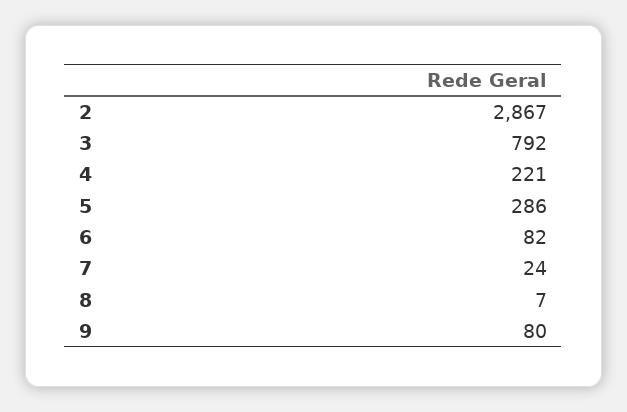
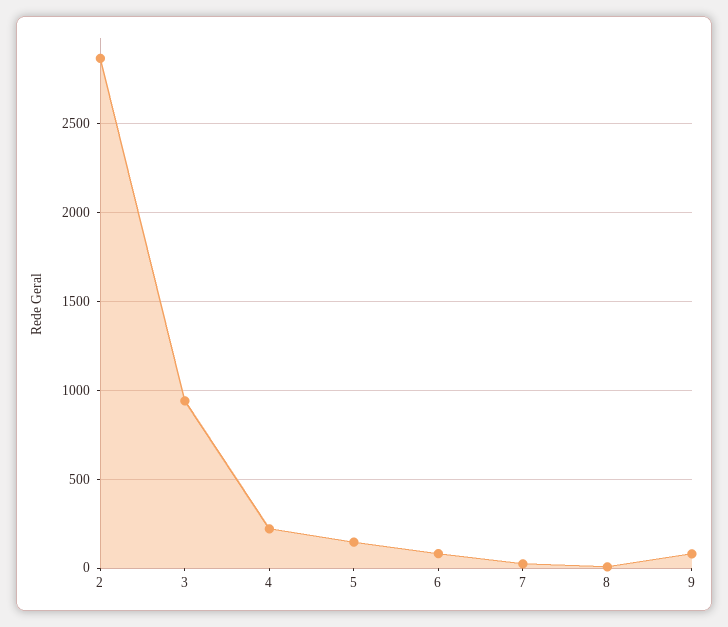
3: 792 -> 950
5: 286 -> 150

